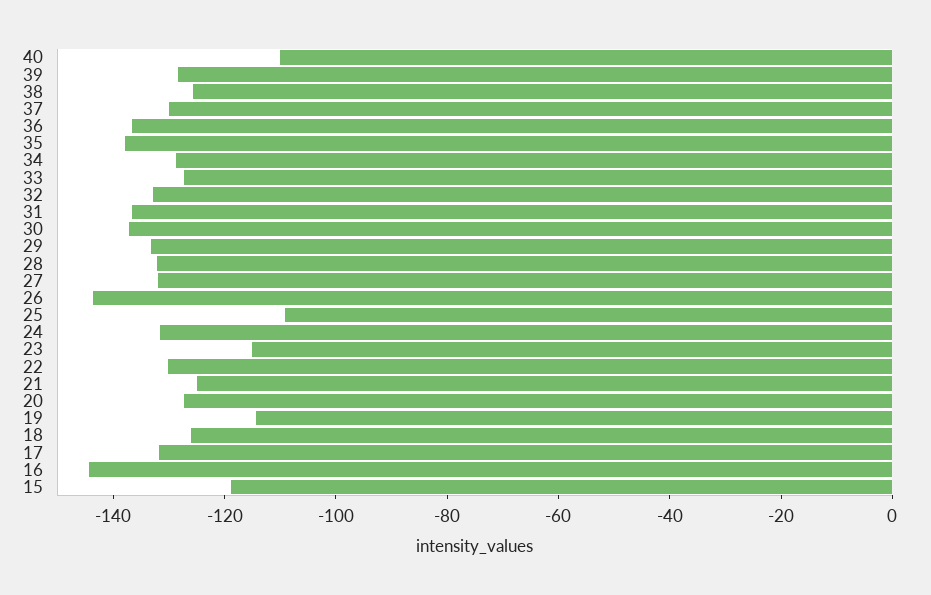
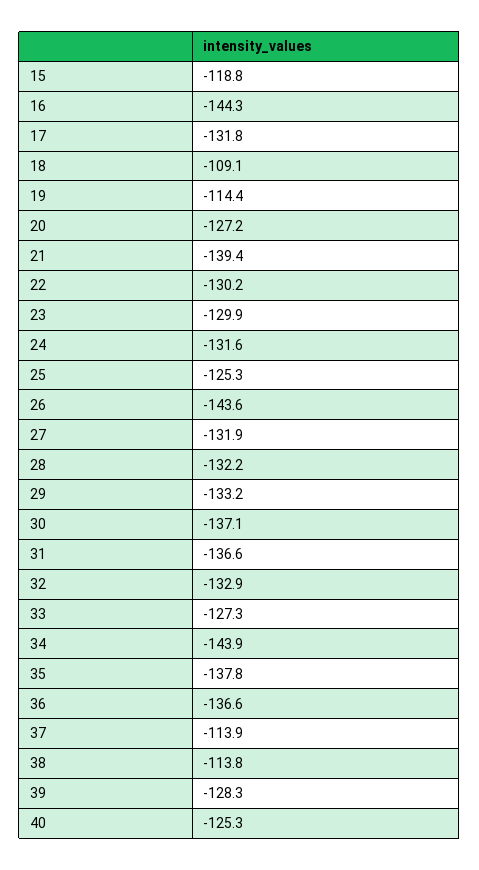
40: -110 -> -125.3
38: -125 -> -113.8
37: -130 -> -113.9
34: -130 -> -143.9
25: -110 -> -125.3
23: -115 -> -129.9
21: -125 -> -139.4
18: -125 -> -109.1

